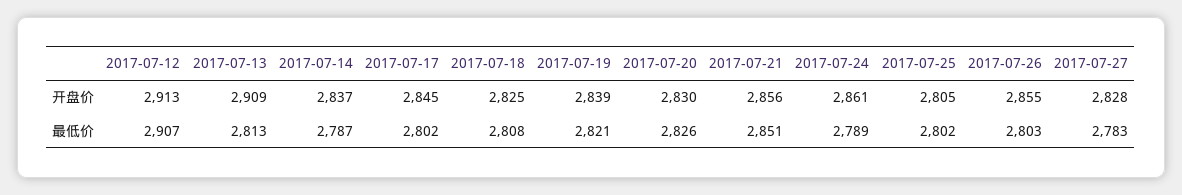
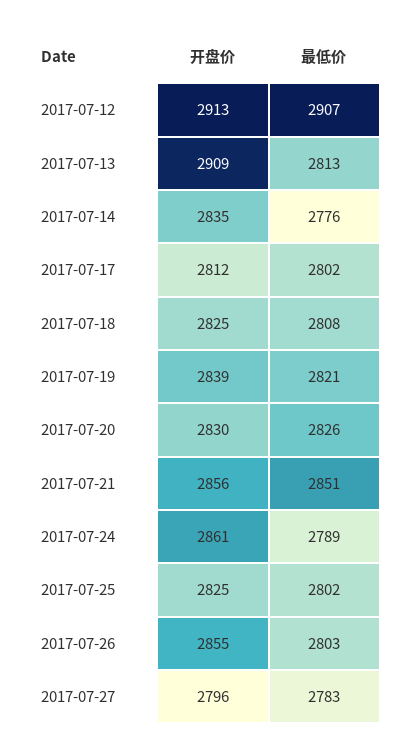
2017-07-14, 开盘价: 2837 -> 2835
2017-07-17, 开盘价: 2845 -> 2812
2017-07-25, 开盘价: 2805 -> 2825
2017-07-27, 开盘价: 2828 -> 2796
2017-07-14, 最低价: 2787 -> 2776

